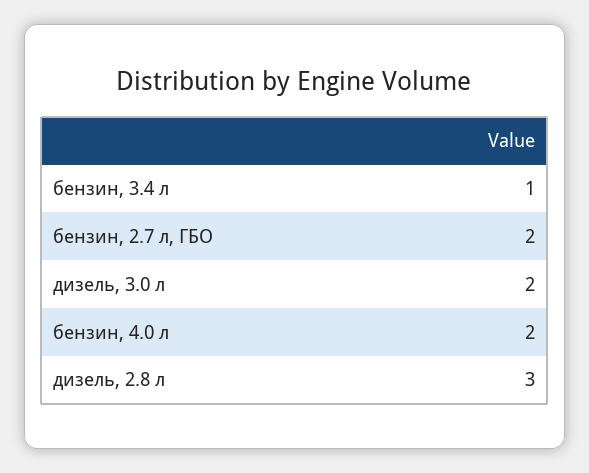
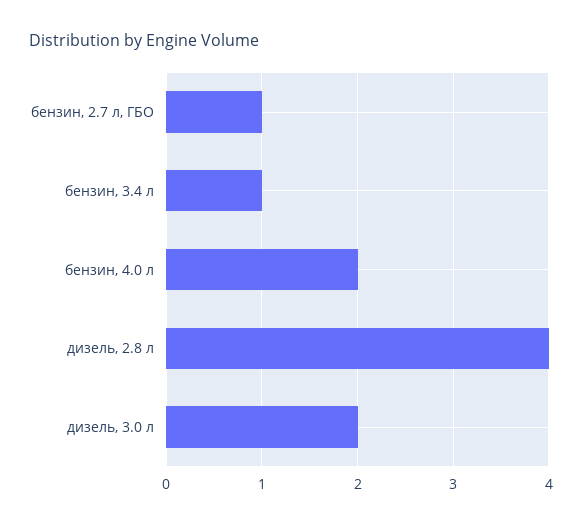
бензин, 2.7 л, ГБО: 2 -> 1
дизель, 2.8 л: 3 -> 4

